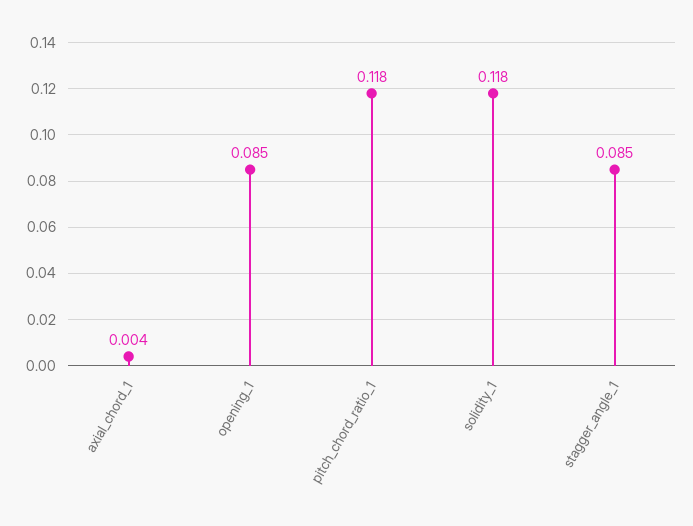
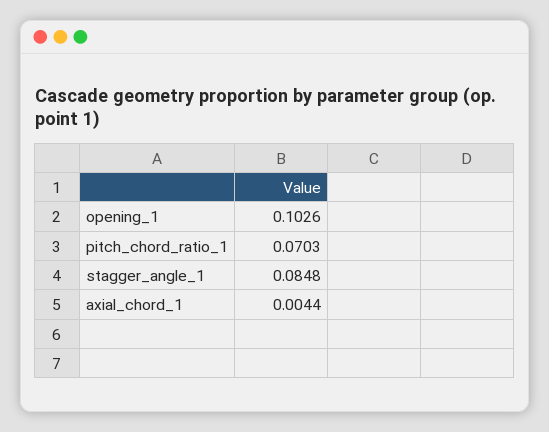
opening_1: 0.085 -> 0.1026
pitch_chord_ratio_1: 0.118 -> 0.0703
solidity_1: 0.118 -> none

